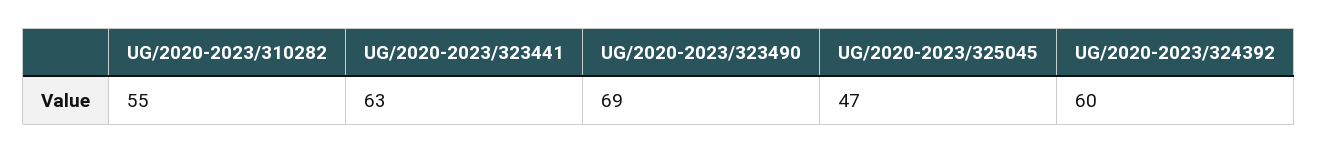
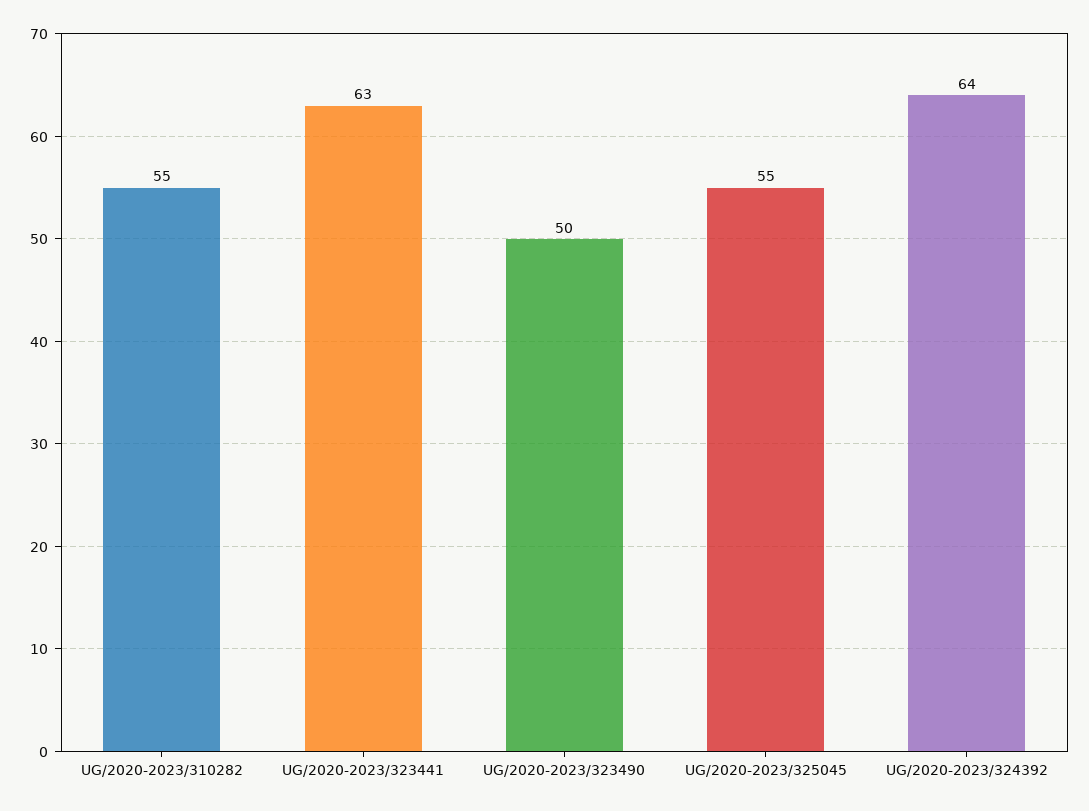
UG/2020-2023/323490: 69 -> 50
UG/2020-2023/325045: 47 -> 55
UG/2020-2023/324392: 60 -> 64

